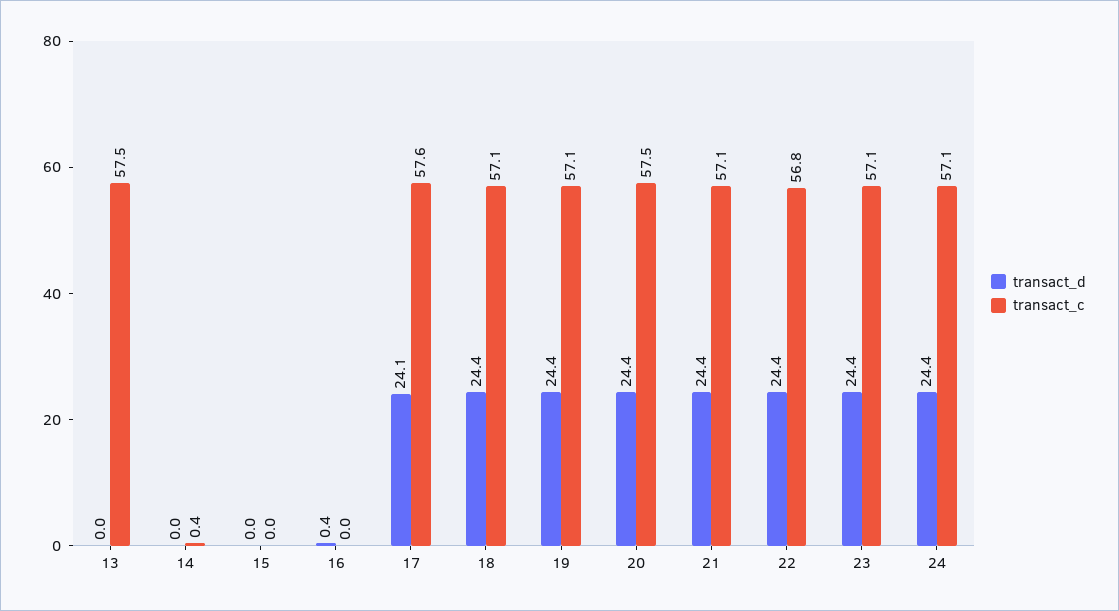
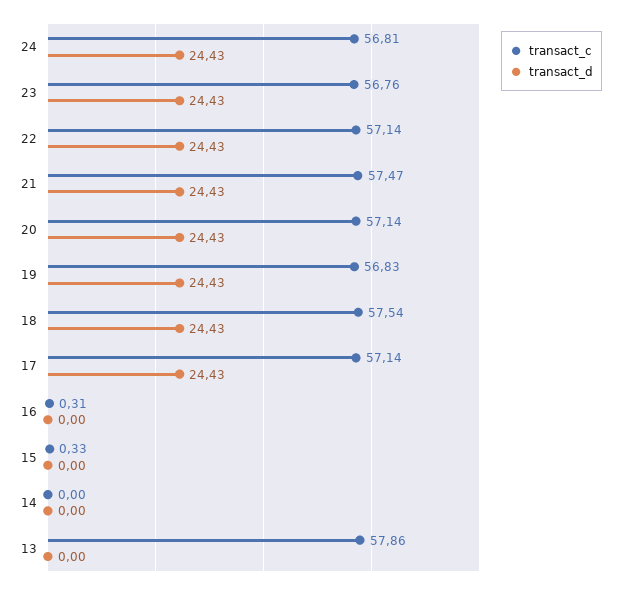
transact_c, 13: 57.5 -> 57.86
transact_c, 14: 0.4 -> 0
transact_c, 15: 0 -> 0.33
transact_d, 16: 0.4 -> 0
transact_c, 16: 0 -> 0.31
transact_d, 17: 24.1 -> 24.43
transact_c, 17: 57.6 -> 57.14
transact_c, 18: 57.1 -> 57.54
transact_c, 19: 57.1 -> 56.83
transact_c, 20: 57.5 -> 57.14
transact_c, 21: 57.1 -> 57.47
transact_c, 22: 56.8 -> 57.14
transact_c, 23: 57.1 -> 56.76
transact_c, 24: 57.1 -> 56.81

